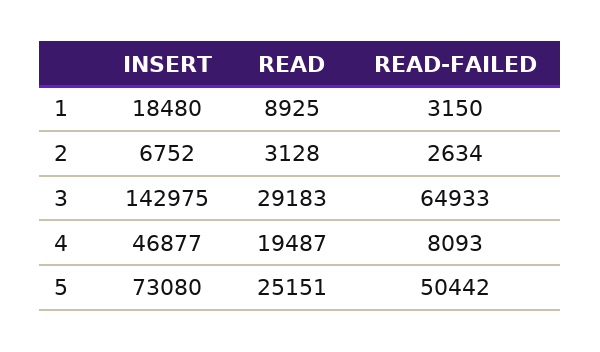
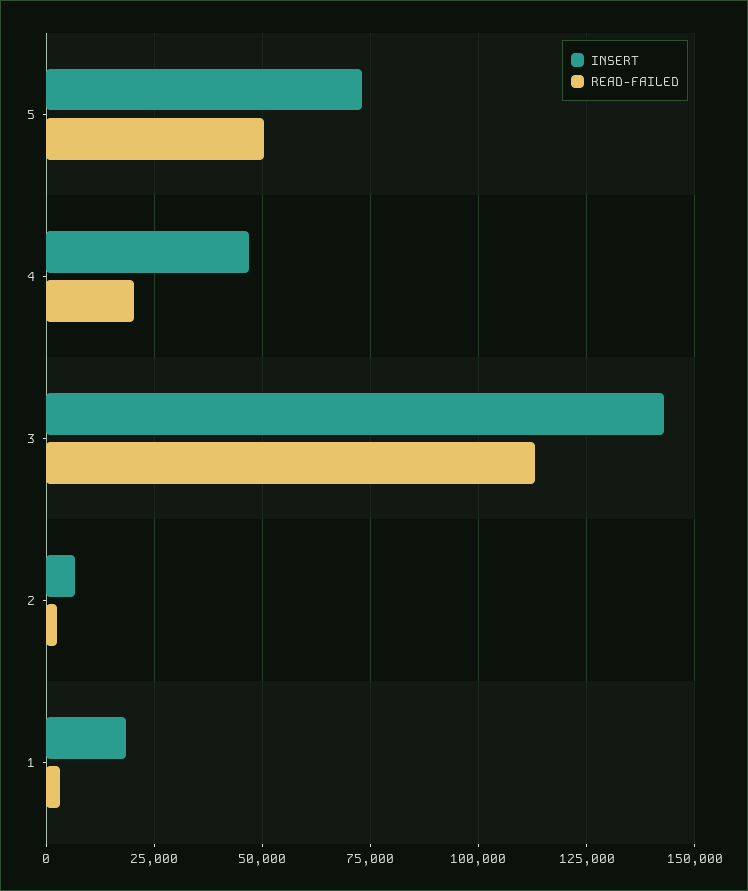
READ, 1: 8925 -> none
READ, 2: 3128 -> none
READ, 3: 29183 -> none
READ-FAILED, 3: 64933 -> 112500
READ, 4: 19487 -> none
READ-FAILED, 4: 8093 -> 20000
READ, 5: 25151 -> none

